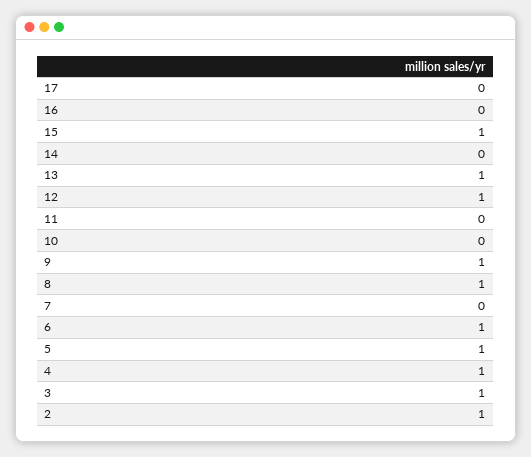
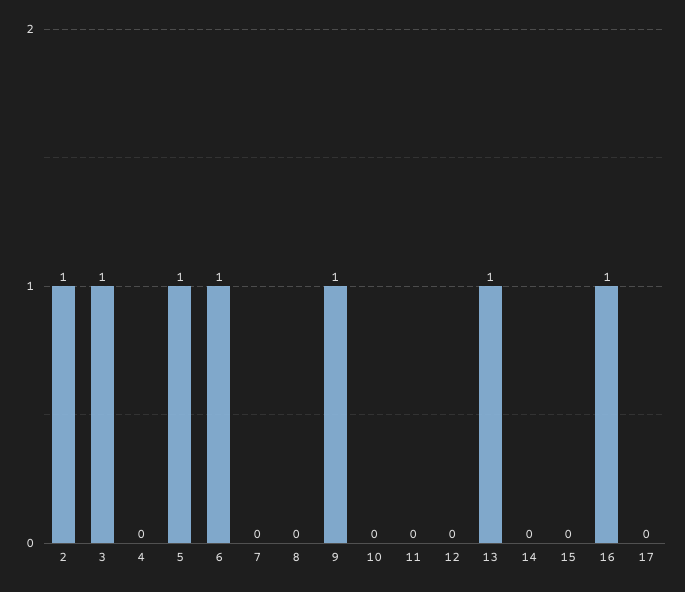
16: 0 -> 1
15: 1 -> 0
12: 1 -> 0
8: 1 -> 0
4: 1 -> 0

